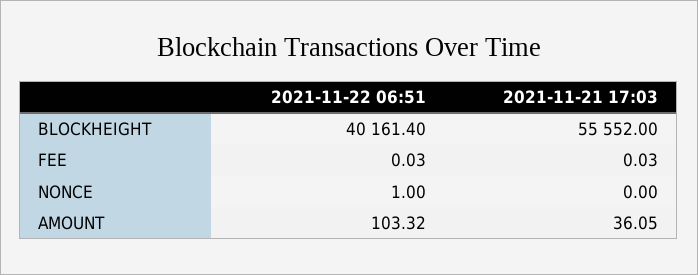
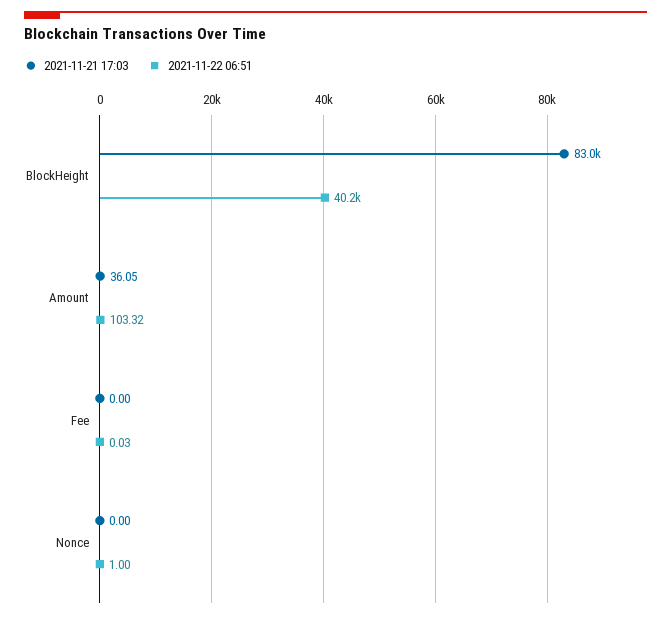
2021-11-21 17:03, BLOCKHEIGHT: 55552 -> 83000
2021-11-21 17:03, FEE: 0.03 -> 0

